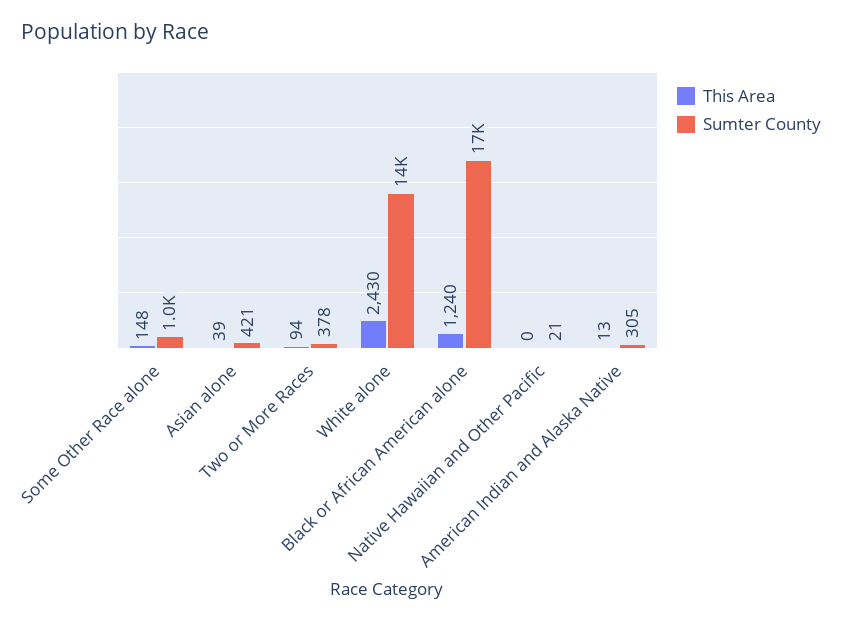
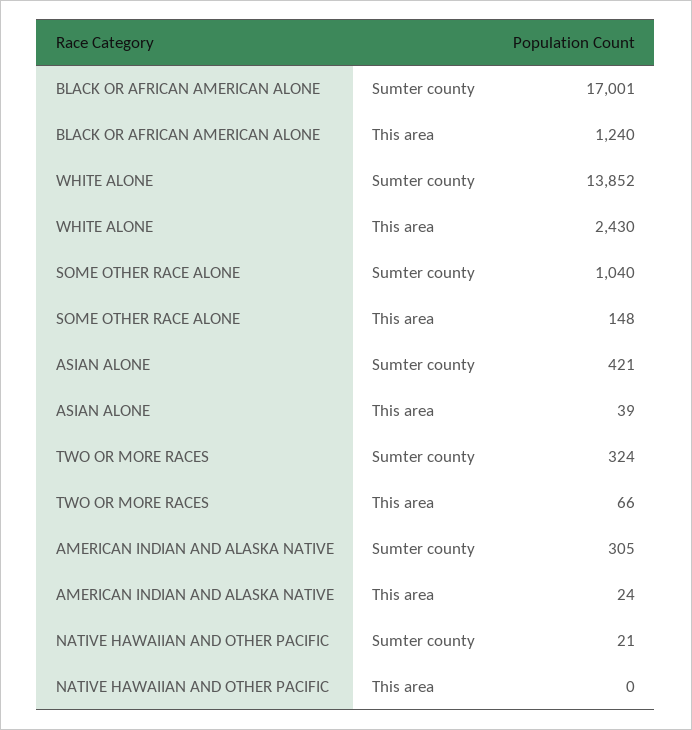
This Area, Two or More Races: 94 -> 66
Sumter County, Two or More Races: 378 -> 324
This Area, American Indian and Alaska Native: 13 -> 24

